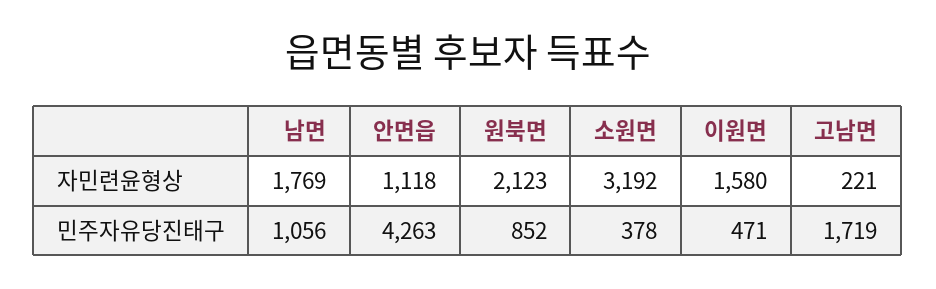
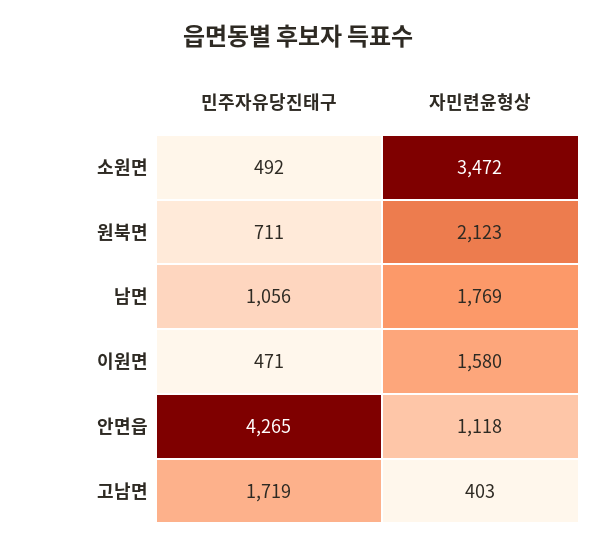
소원면, 자민련윤형상: 3192 -> 3472
고남면, 자민련윤형상: 221 -> 403
안면읍, 민주자유당진태구: 4263 -> 4265
원북면, 민주자유당진태구: 852 -> 711
소원면, 민주자유당진태구: 378 -> 492

